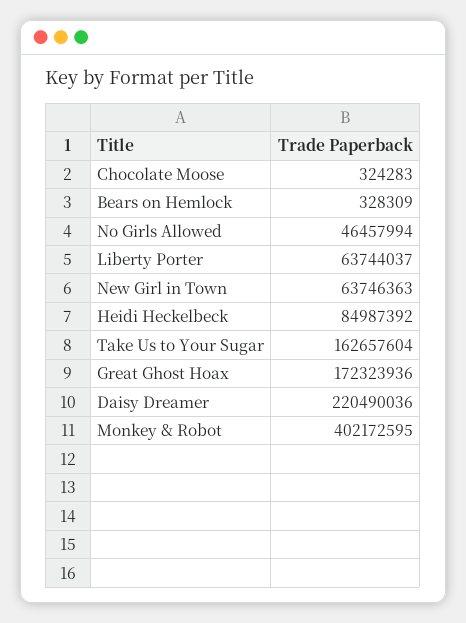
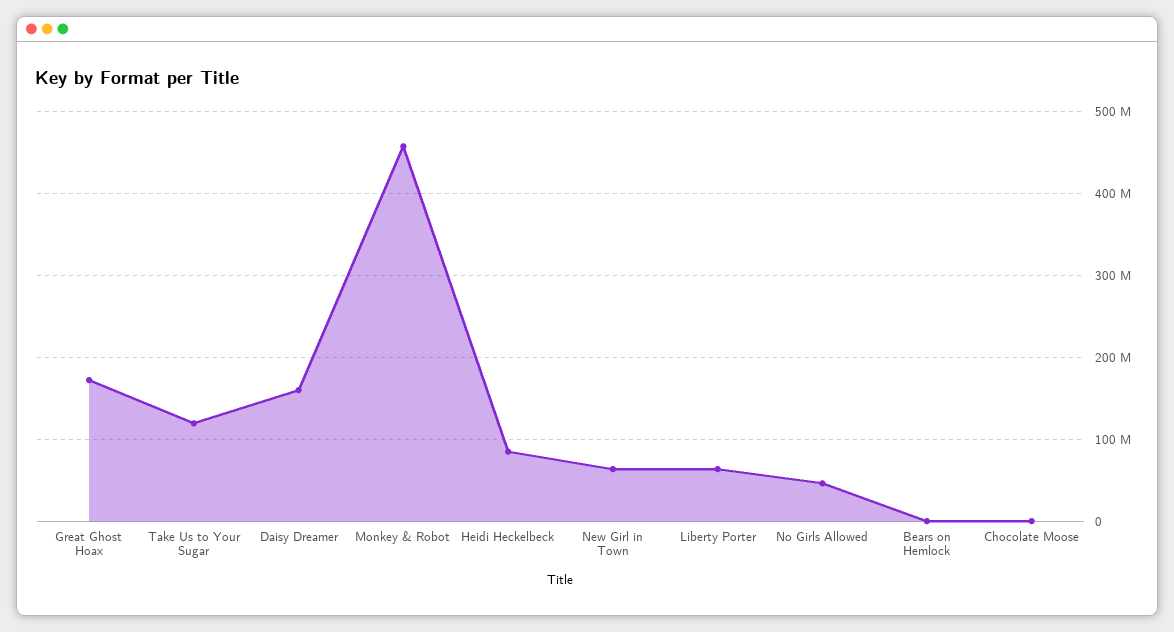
Take Us to Your Sugar: 162657604 -> 120000000
Daisy Dreamer: 220490036 -> 160000000
Monkey & Robot: 402172595 -> 460000000

